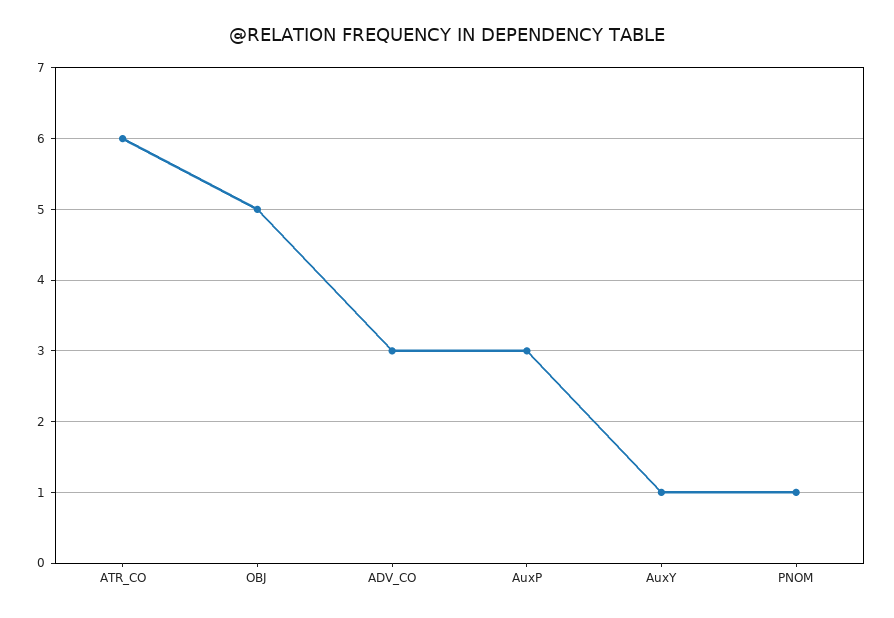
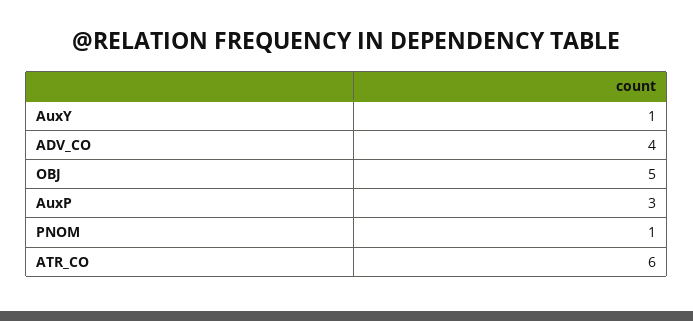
ADV_CO: 3 -> 4

